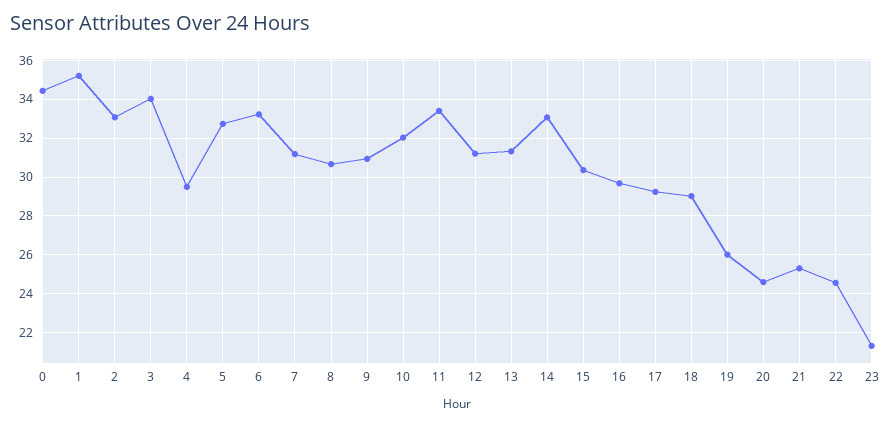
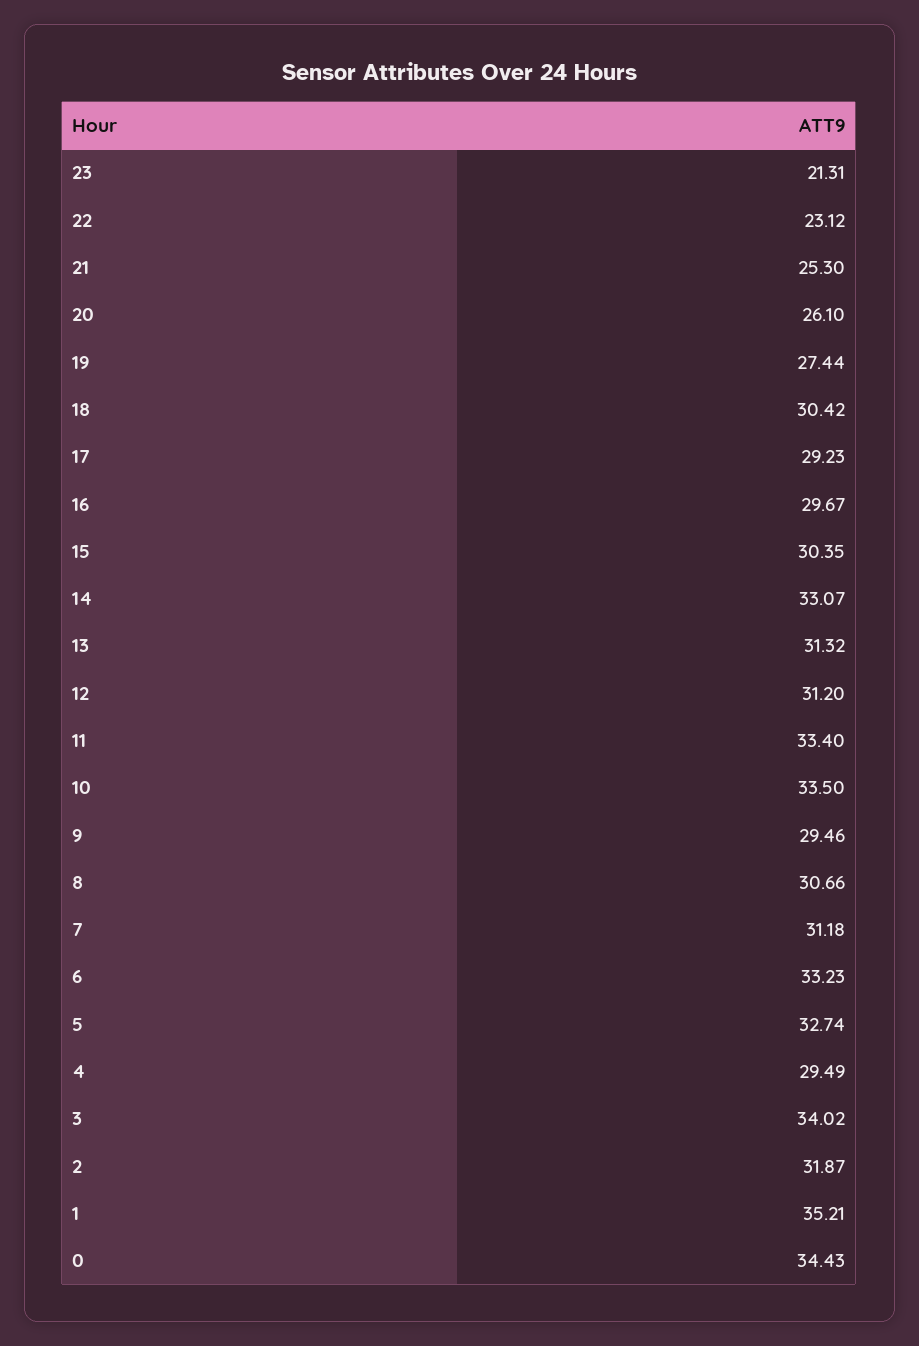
2: 33 -> 31.87
9: 31 -> 29.46
10: 32 -> 33.5
18: 29 -> 30.42
19: 26 -> 27.44
20: 24.5 -> 26.1
22: 24.5 -> 23.12

